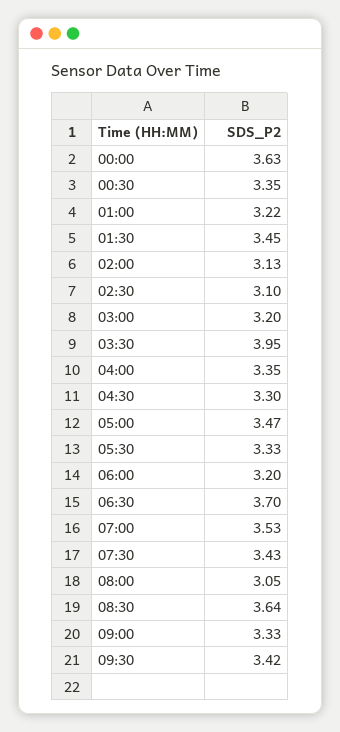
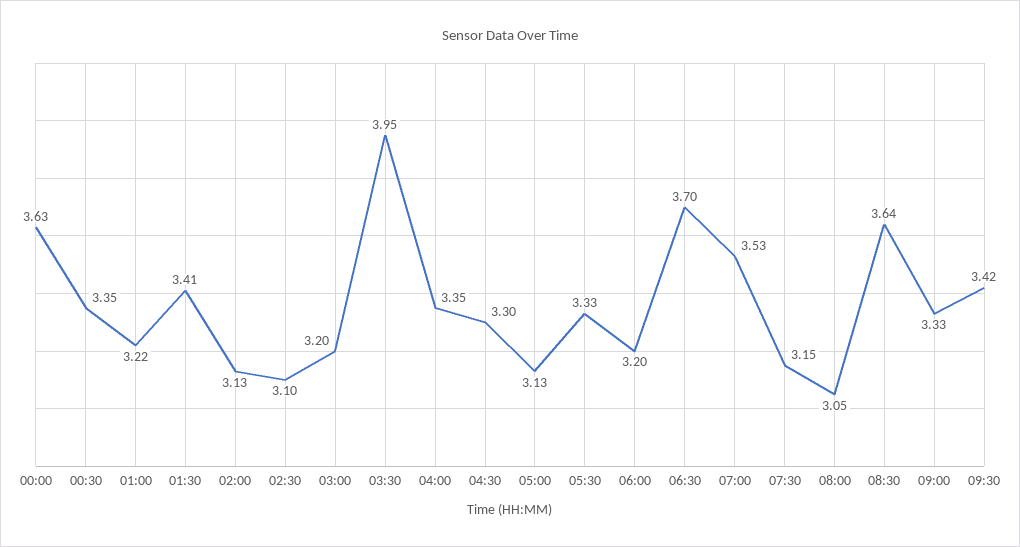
01:30: 3.45 -> 3.41
05:00: 3.47 -> 3.13
07:30: 3.43 -> 3.15

